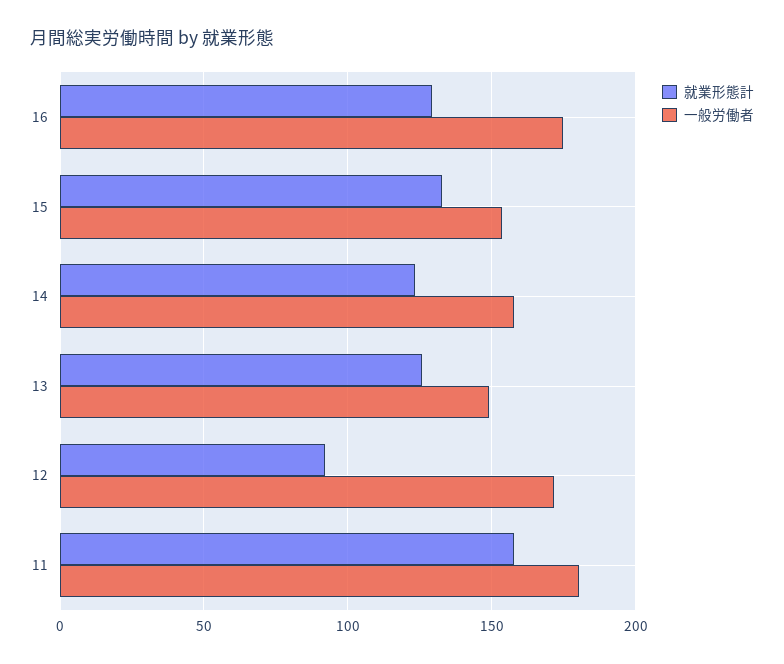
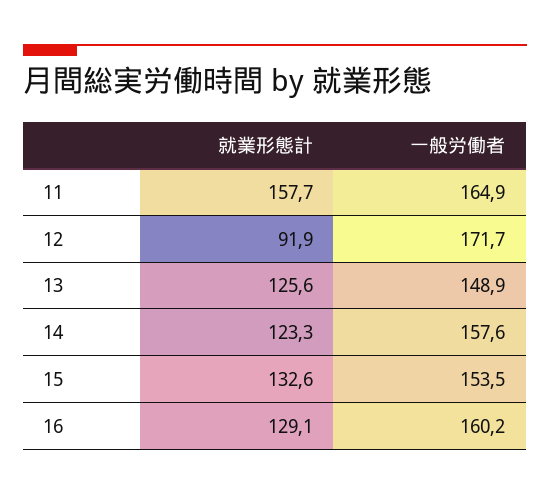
一般労働者, 16: 175 -> 160.2
一般労働者, 11: 180 -> 164.9

